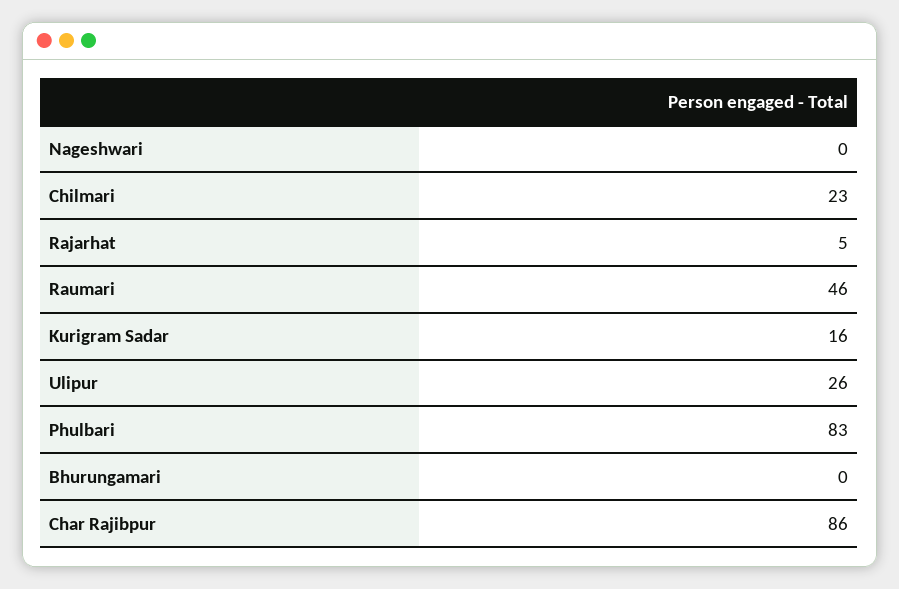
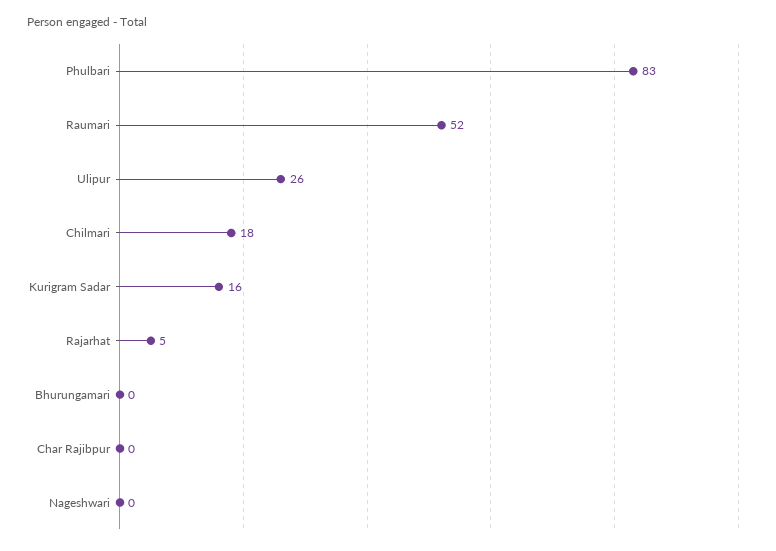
Chilmari: 23 -> 18
Raumari: 46 -> 52
Char Rajibpur: 86 -> 0

